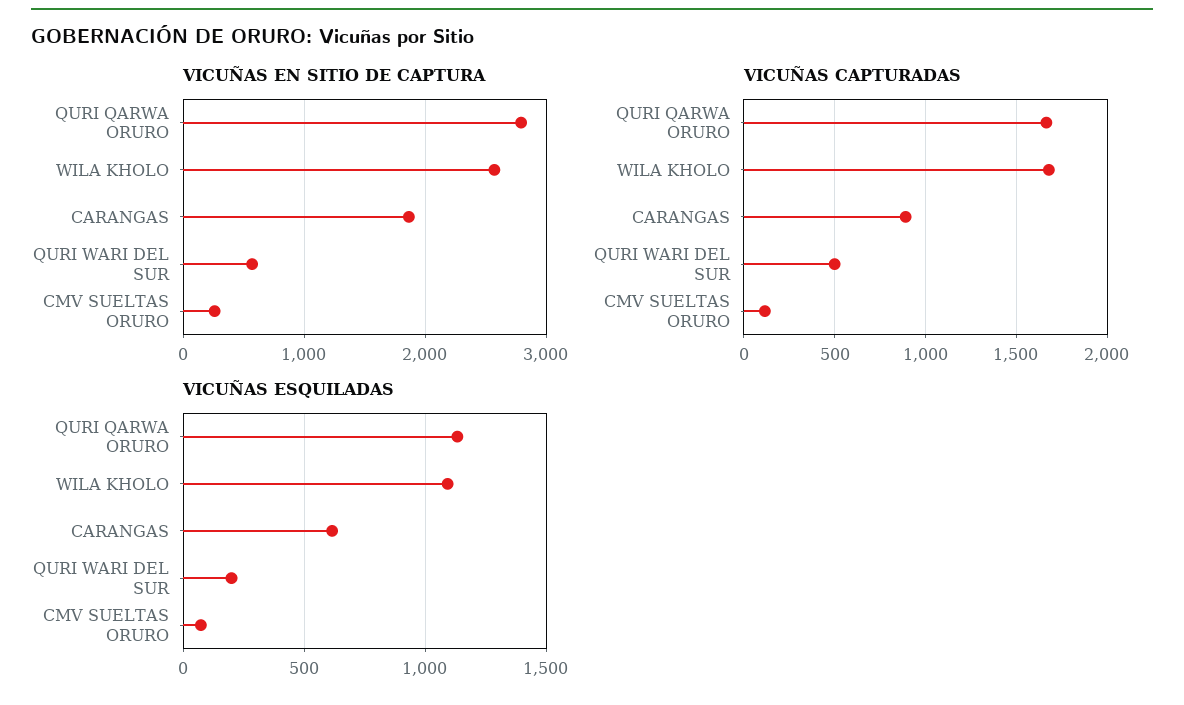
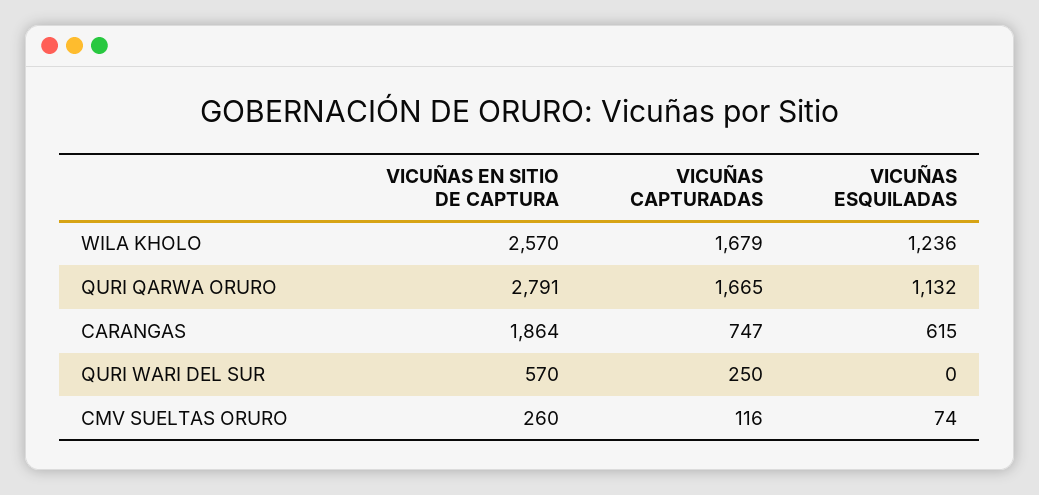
VICUÑAS CAPTURADAS, CARANGAS: 900 -> 747
VICUÑAS CAPTURADAS, QURI WARI DEL SUR: 500 -> 250
VICUÑAS ESQUILADAS, WILA KHOLO: 1100 -> 1236
VICUÑAS ESQUILADAS, QURI WARI DEL SUR: 200 -> 0

